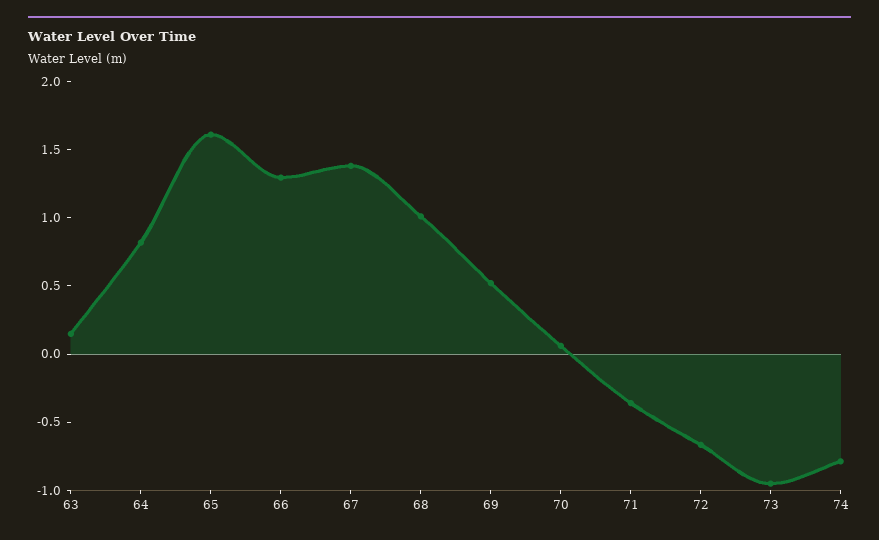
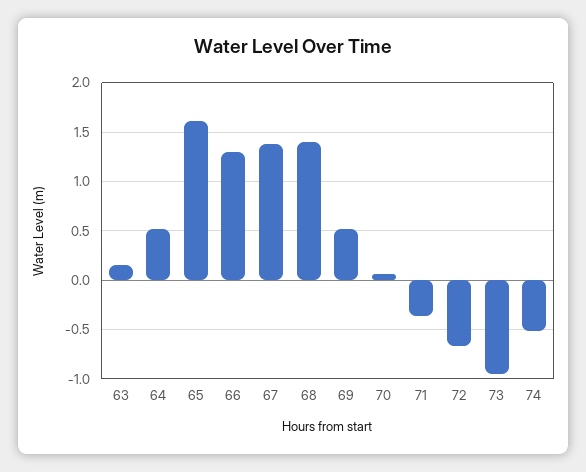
64: 0.8 -> 0.5
68: 1 -> 1.4
74: -0.8 -> -0.5

